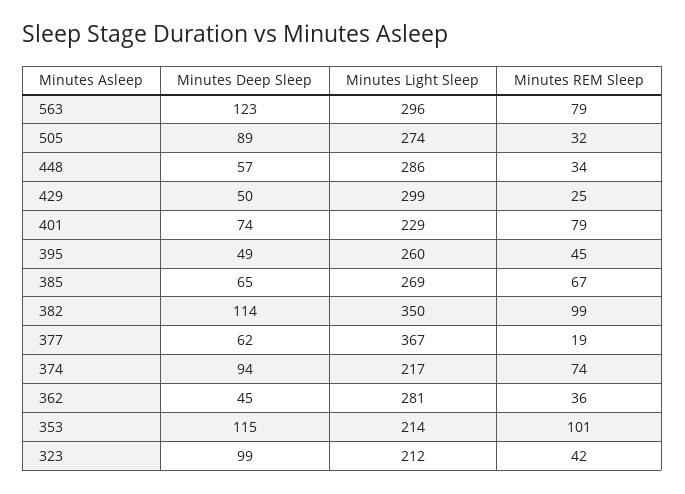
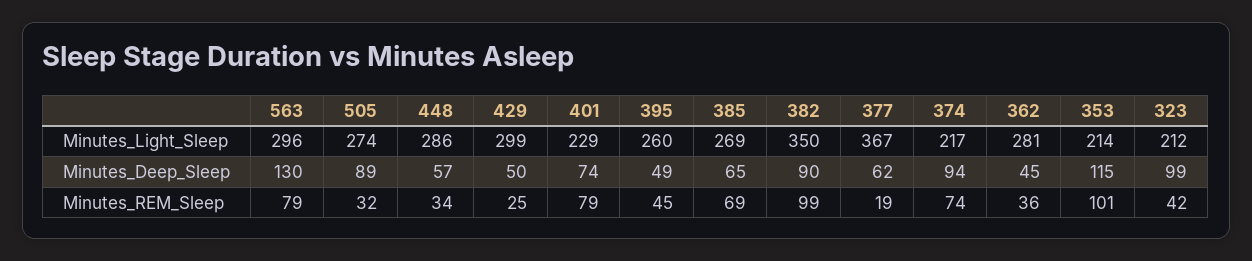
Minutes Deep Sleep, 563: 123 -> 130
Minutes REM Sleep, 385: 67 -> 69
Minutes Deep Sleep, 382: 114 -> 90

